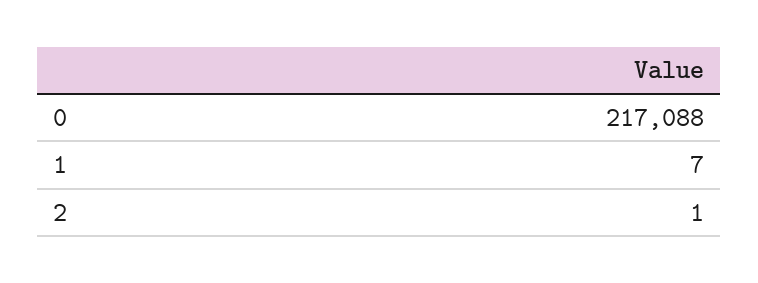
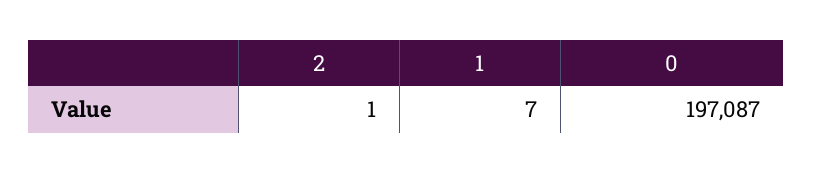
0: 217088 -> 197087

